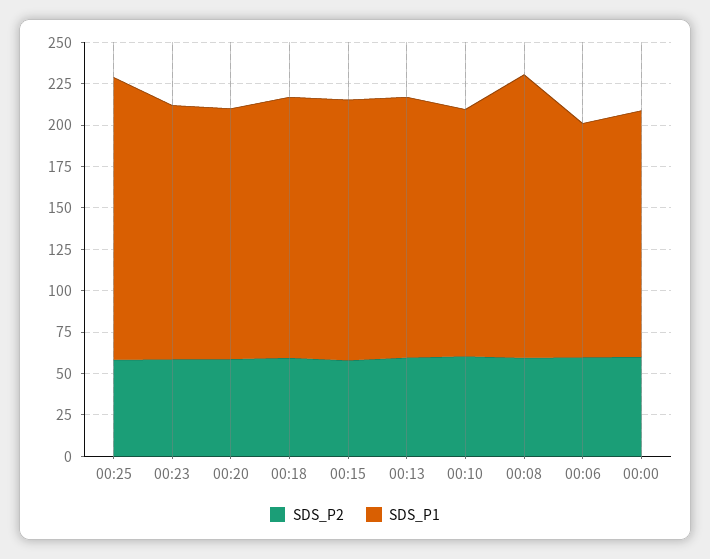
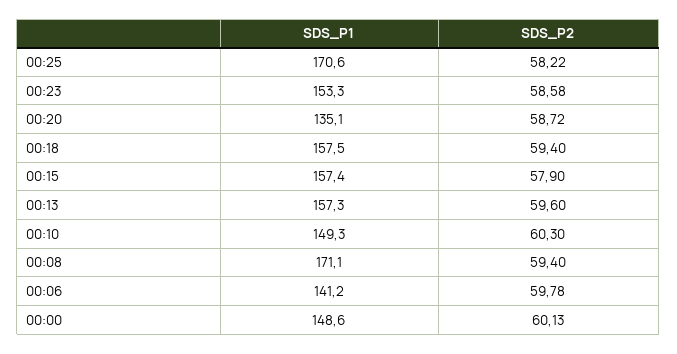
SDS_P1, 00:20: 150 -> 135.1

